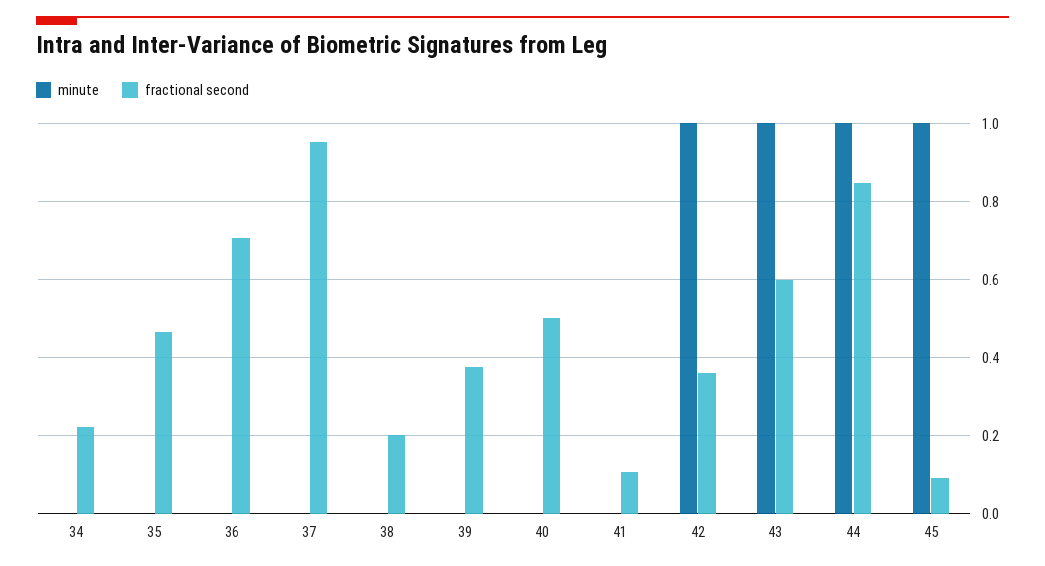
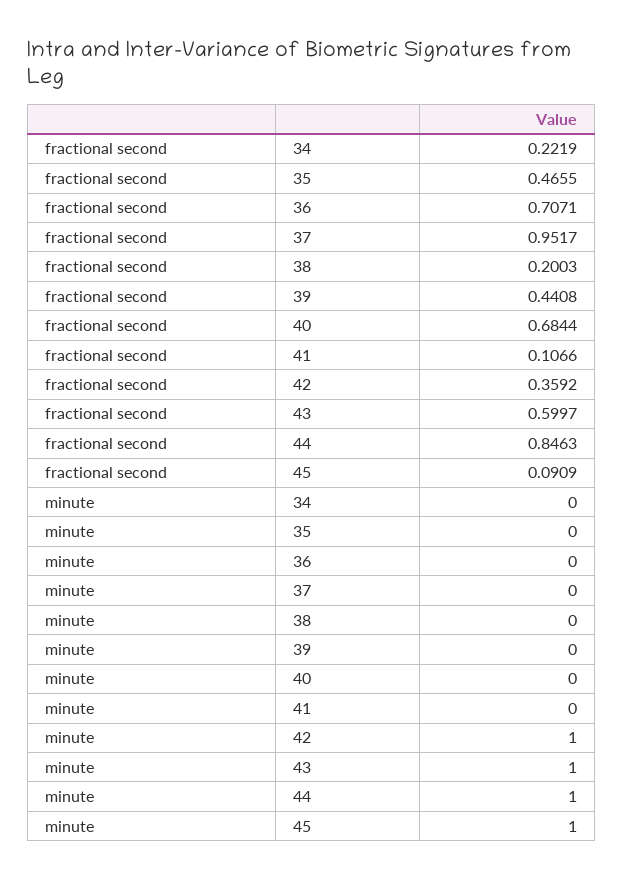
fractional second, 39: 0.38 -> 0.4408
fractional second, 40: 0.5 -> 0.6844

